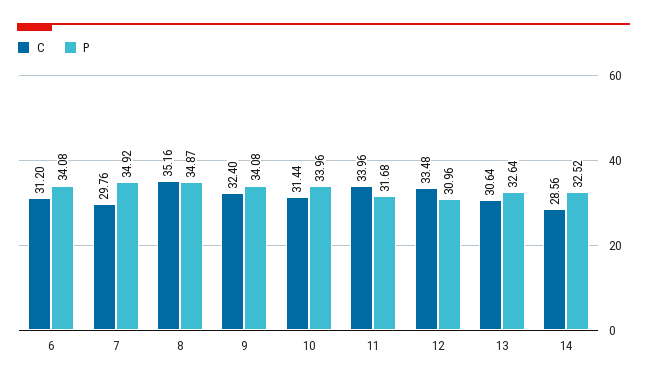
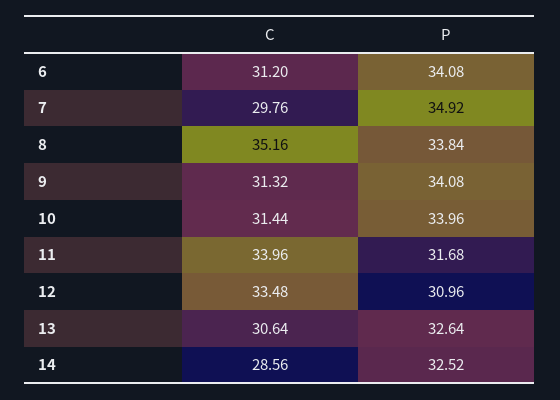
P, 8: 34.87 -> 33.84
C, 9: 32.4 -> 31.32

